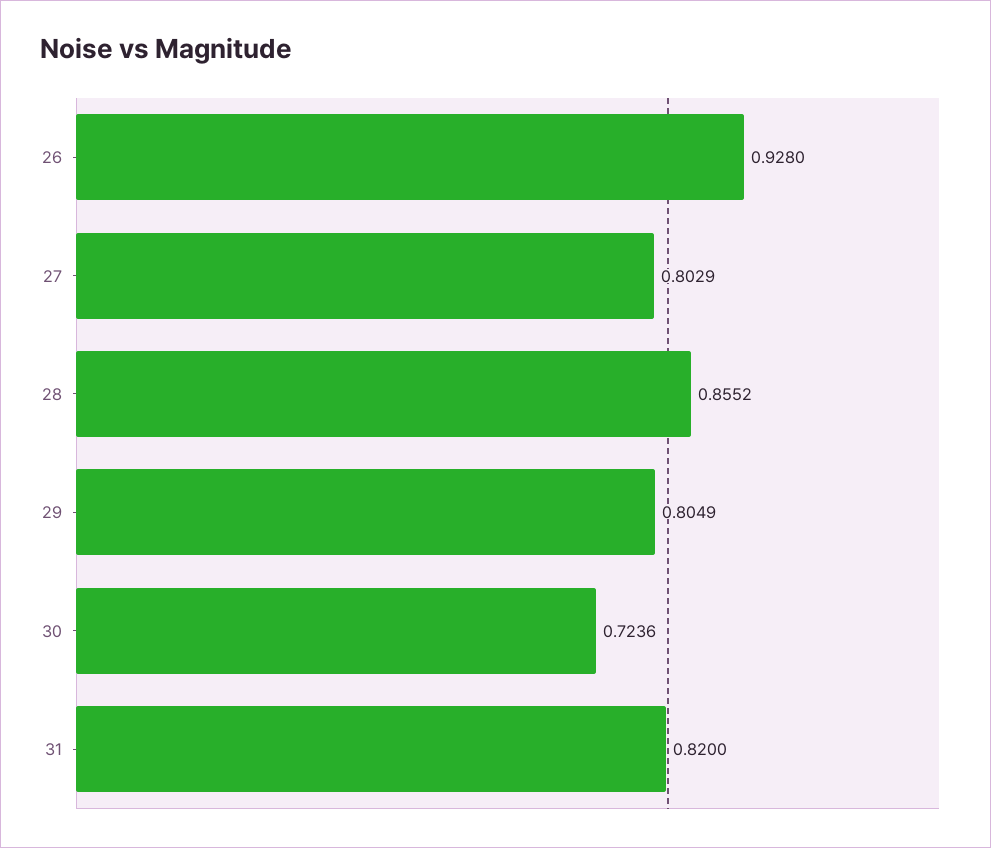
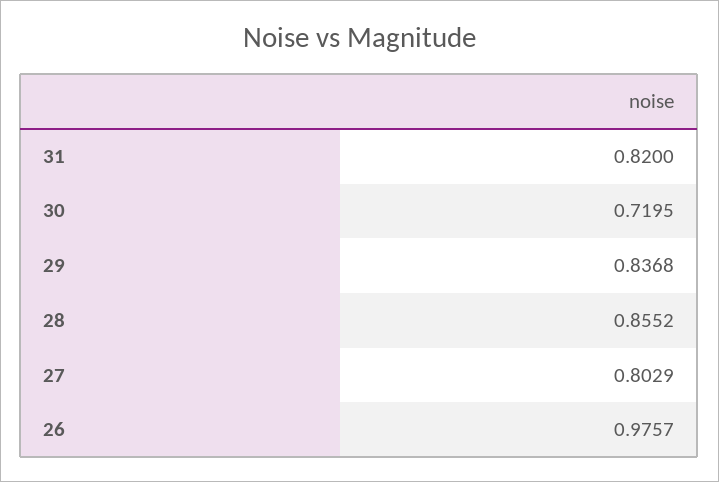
26: 0.928 -> 0.9757
29: 0.8049 -> 0.8368
30: 0.7236 -> 0.7195

